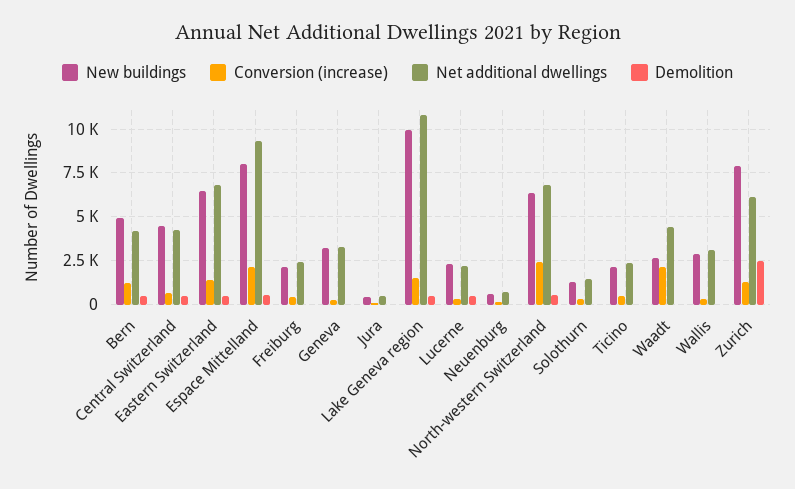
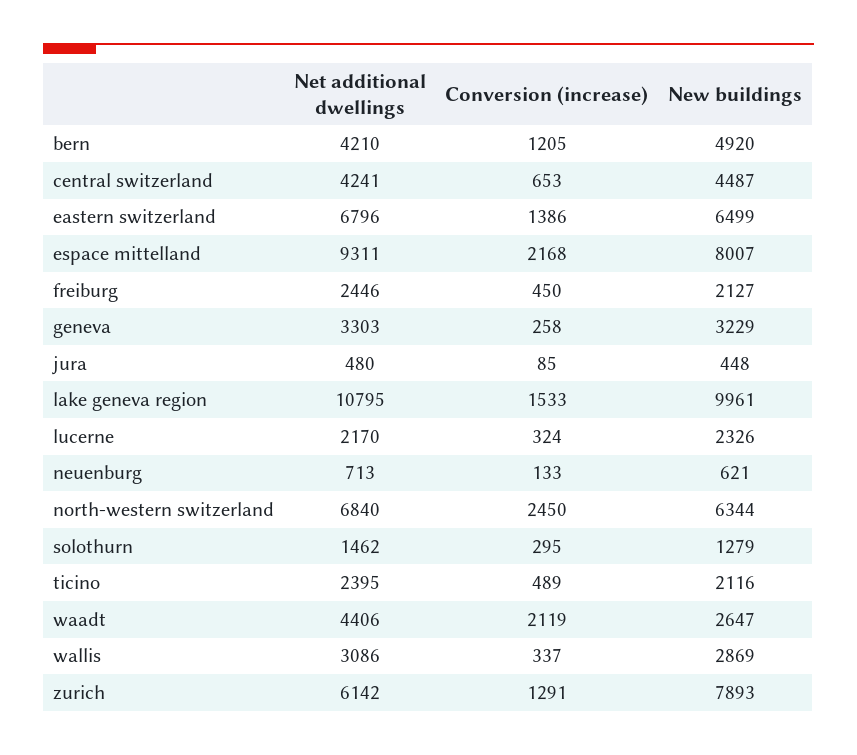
Demolition, Bern: 500 -> none
Demolition, Central Switzerland: 500 -> none
Demolition, Eastern Switzerland: 500 -> none
Demolition, Espace Mittelland: 500 -> none
Demolition, Freiburg: 0 -> none
Demolition, Geneva: 0 -> none
Demolition, Jura: 0 -> none
Demolition, Lake Geneva region: 500 -> none
Demolition, Lucerne: 500 -> none
Demolition, Neuenburg: 0 -> none
Demolition, North-western Switzerland: 500 -> none
Demolition, Solothurn: 0 -> none
Demolition, Ticino: 0 -> none
Demolition, Waadt: 0 -> none
Demolition, Wallis: 0 -> none
Demolition, Zurich: 2500 -> none

